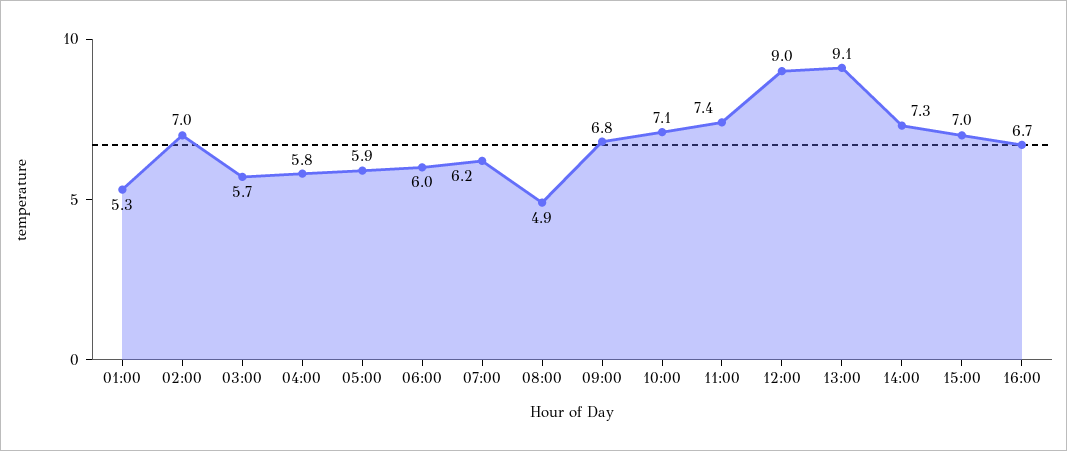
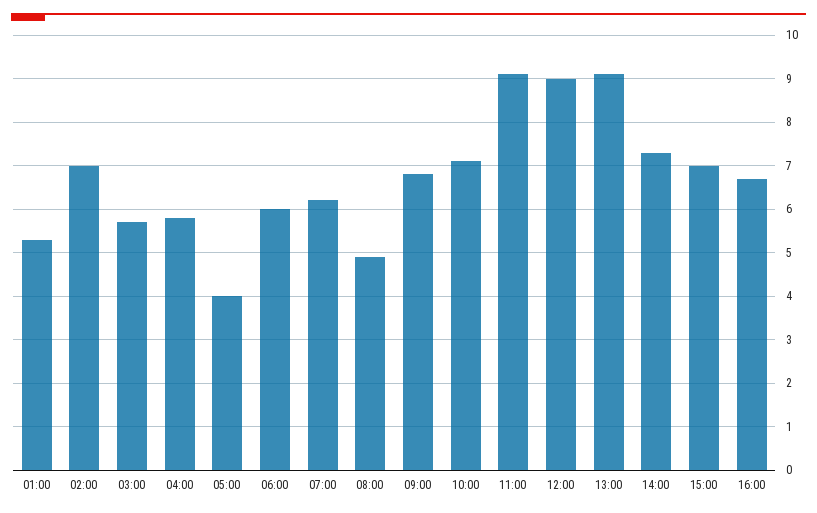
05:00: 5.9 -> 4
11:00: 7.4 -> 9

